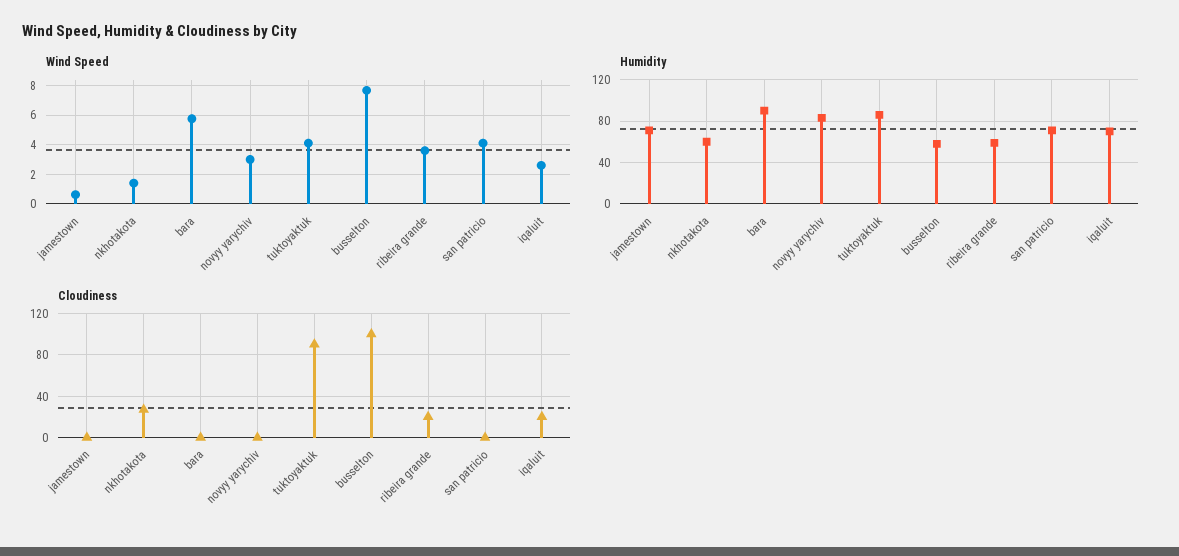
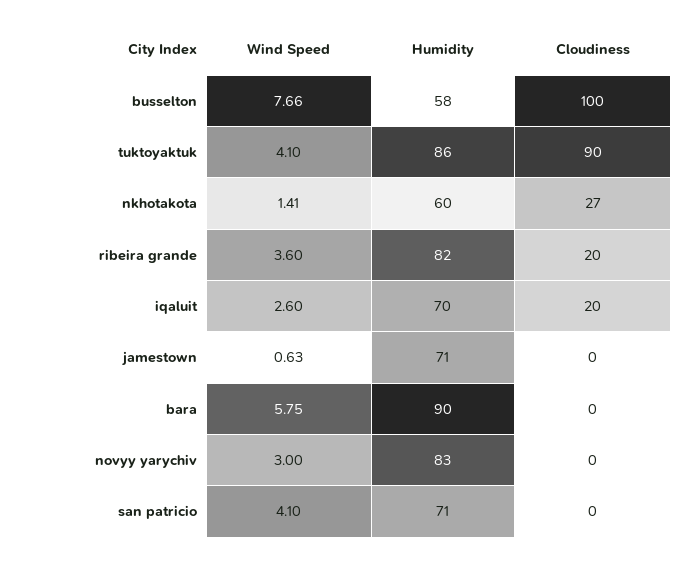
Humidity, ribeira grande: 60 -> 82

